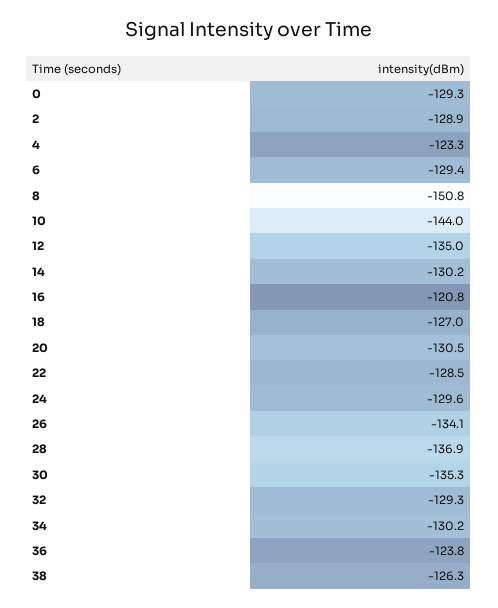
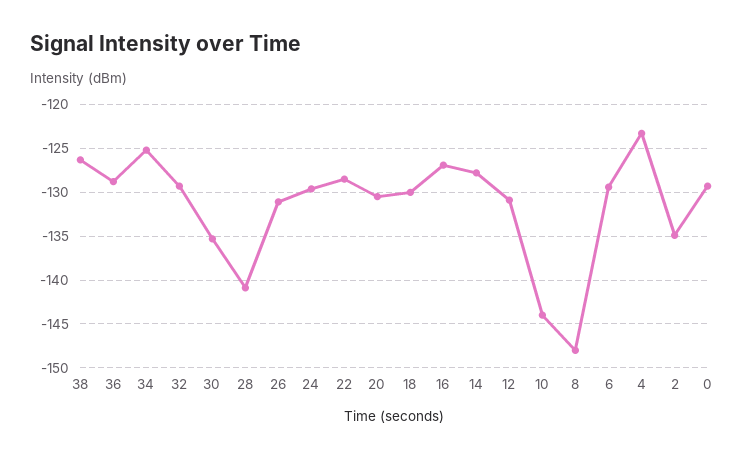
2: -128.9 -> -135
8: -150.8 -> -148
12: -135 -> -131
14: -130.2 -> -128
16: -120.8 -> -127
18: -127 -> -130
26: -134.1 -> -131
28: -136.9 -> -141
34: -130.2 -> -125
36: -123.8 -> -129

